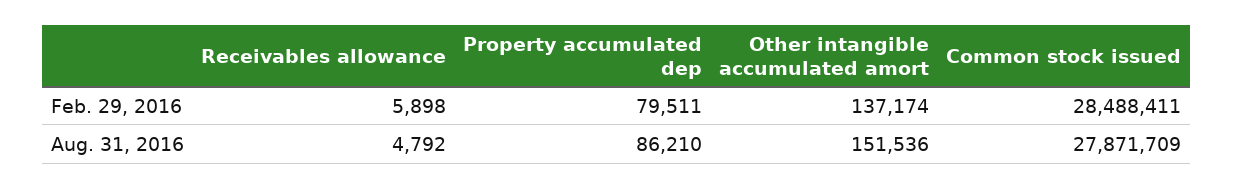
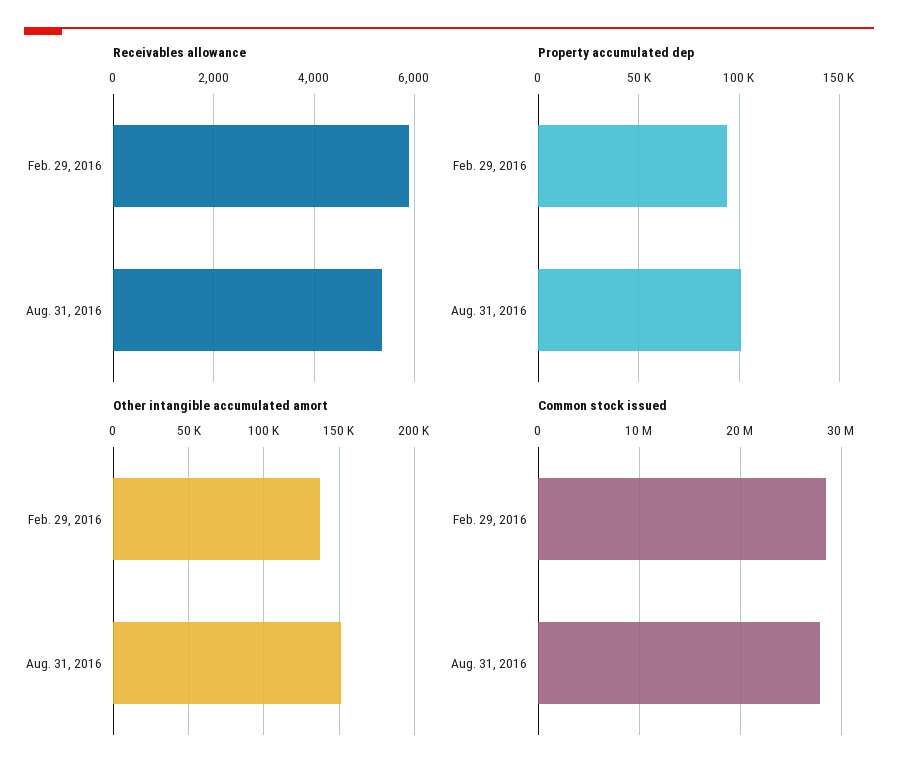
Property accumulated dep, Feb. 29, 2016: 79511 -> 95000
Receivables allowance, Aug. 31, 2016: 4792 -> 5400
Property accumulated dep, Aug. 31, 2016: 86210 -> 100000

